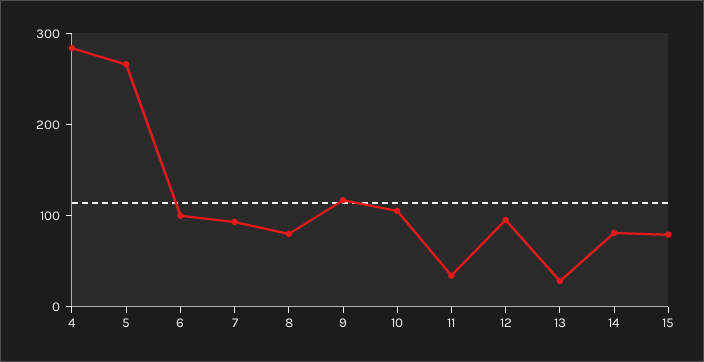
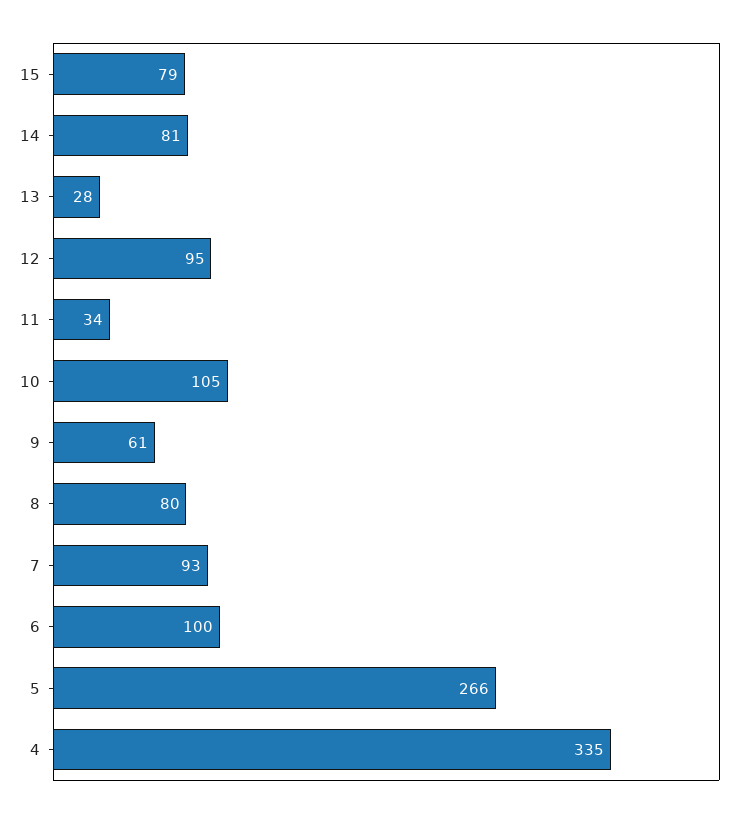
4: 280 -> 335
9: 120 -> 61

